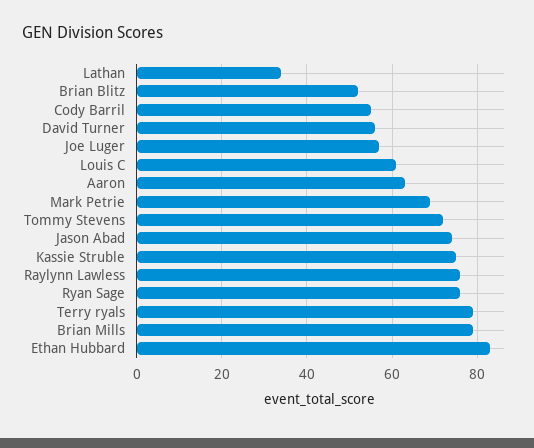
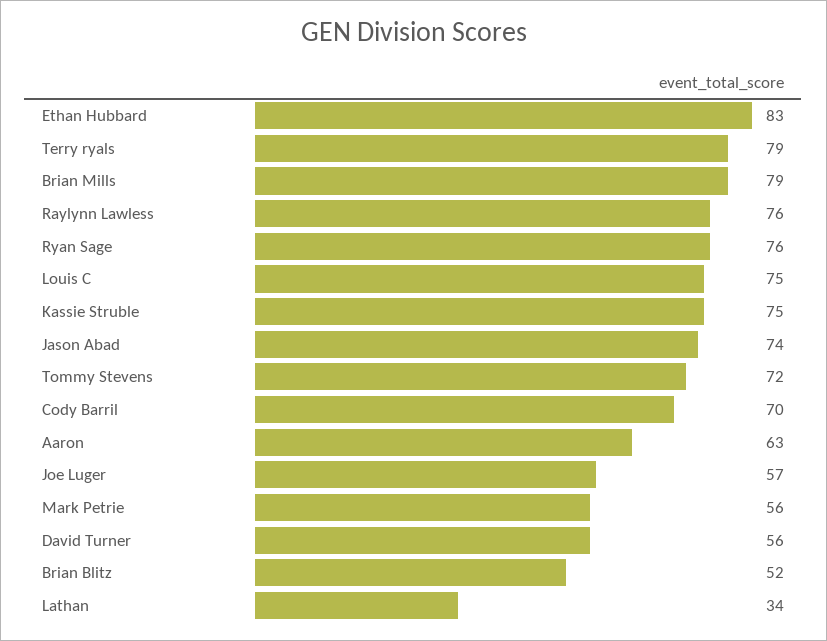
Cody Barril: 55 -> 70
Louis C: 60 -> 75
Mark Petrie: 70 -> 56

